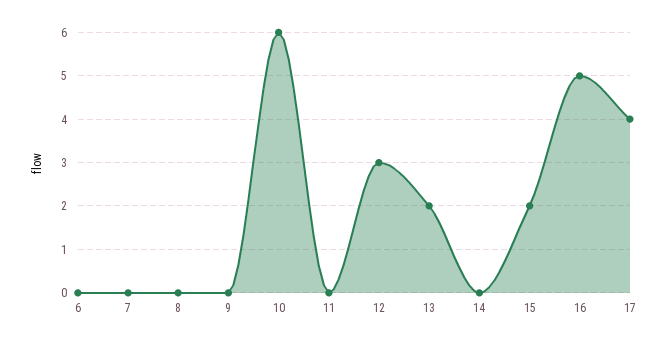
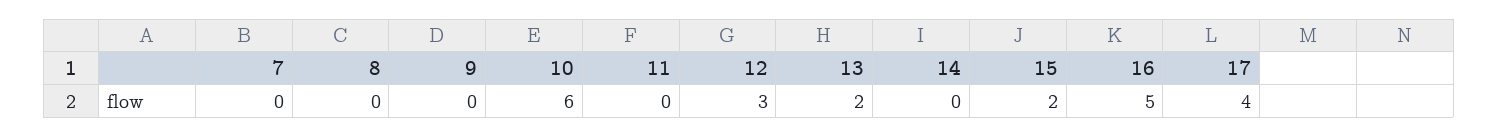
6: 0 -> none

